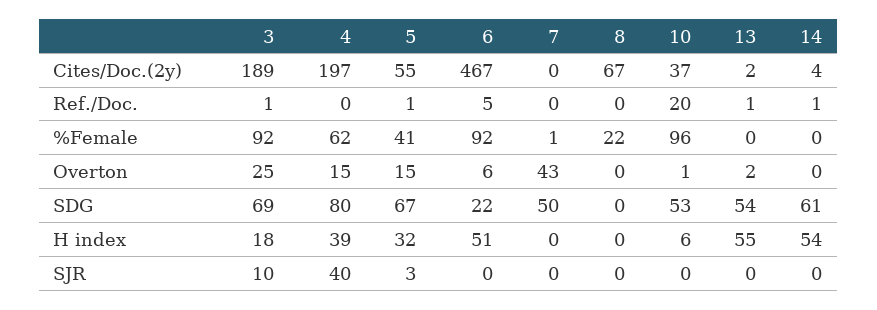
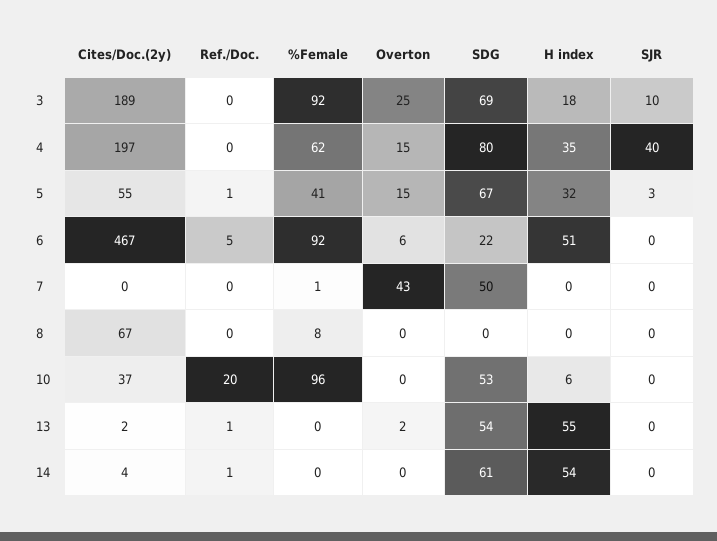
3, Ref./Doc.: 1 -> 0
8, %Female: 22 -> 8
10, Overton: 1 -> 0
4, H index: 39 -> 35

